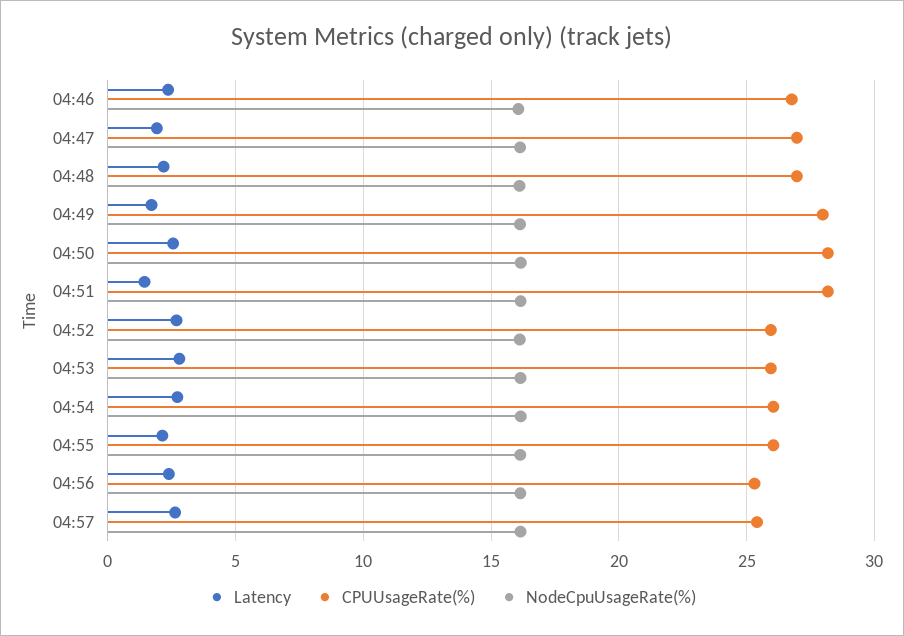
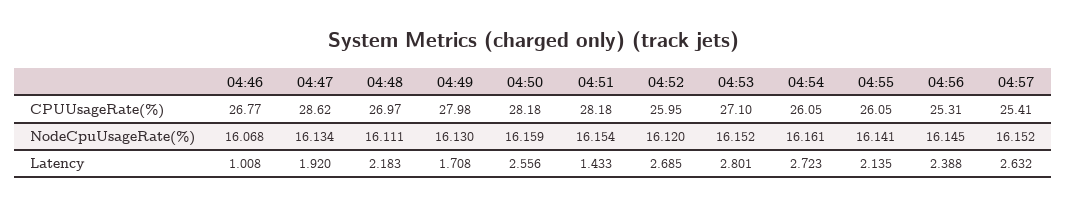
Latency, 04:46: 2.5 -> 1.008
CPUUsageRate(%), 04:47: 27 -> 28.62
CPUUsageRate(%), 04:53: 26 -> 27.1

